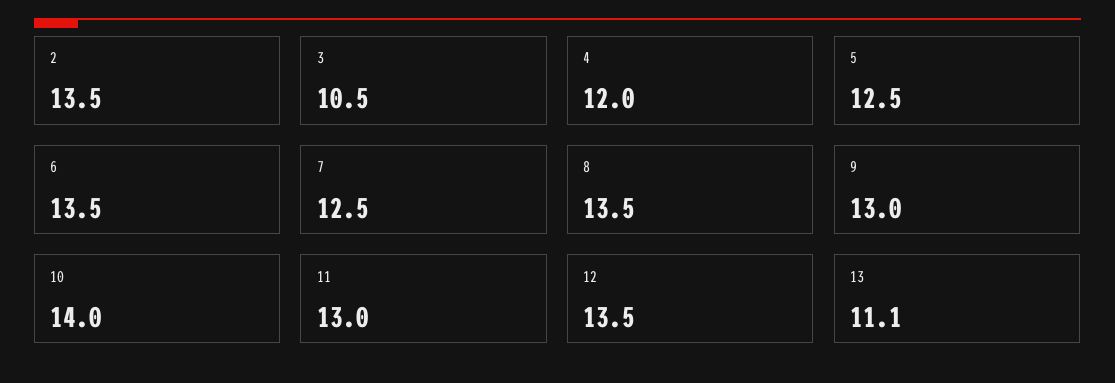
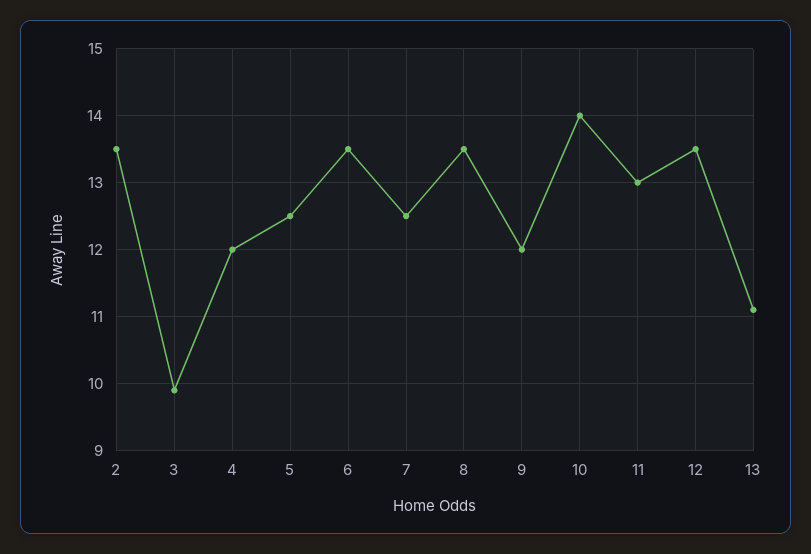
3: 10.5 -> 9.9
9: 13 -> 12

